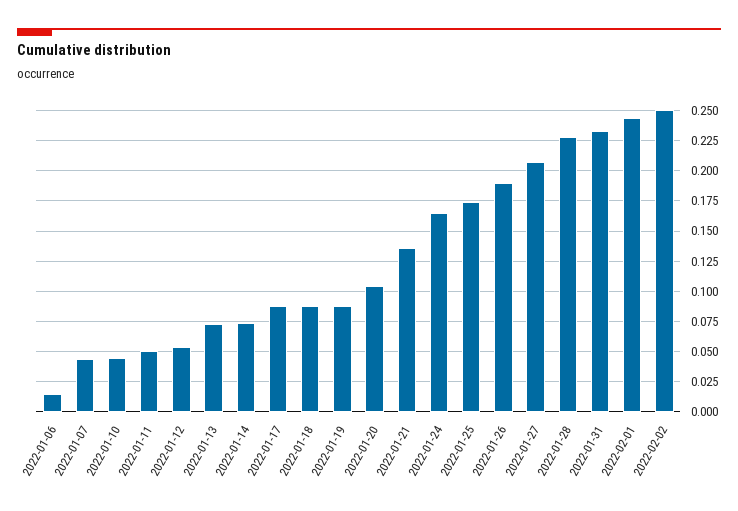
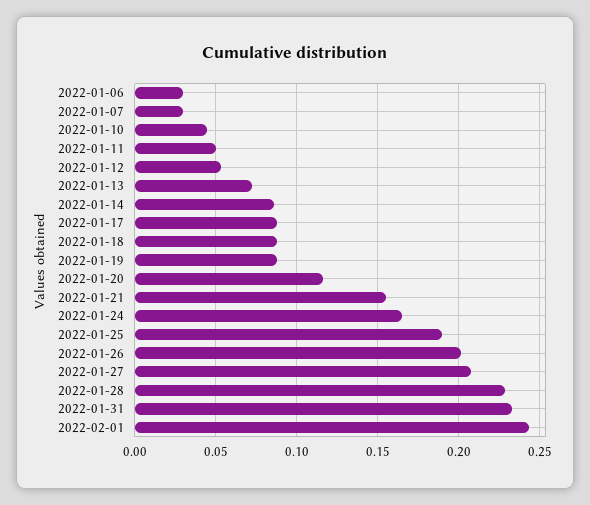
2022-01-06: 0.015 -> 0.03
2022-01-07: 0.045 -> 0.03
2022-01-14: 0.075 -> 0.085
2022-01-20: 0.105 -> 0.115
2022-01-21: 0.135 -> 0.155
2022-01-25: 0.175 -> 0.19
2022-01-26: 0.19 -> 0.2
2022-02-02: 0.25 -> none

